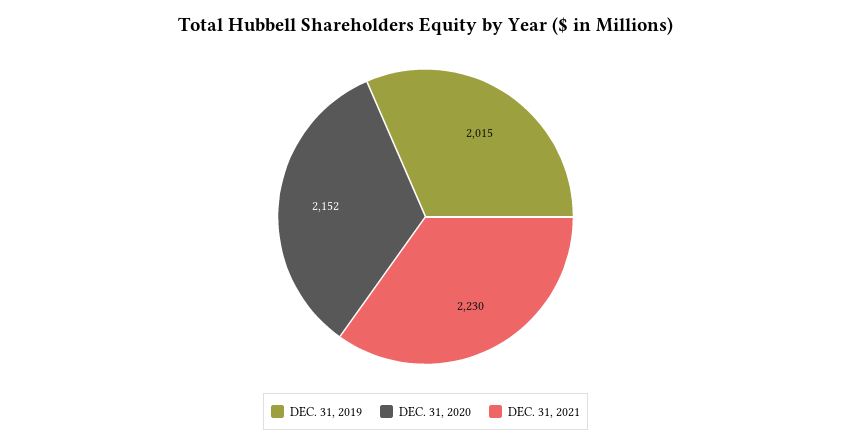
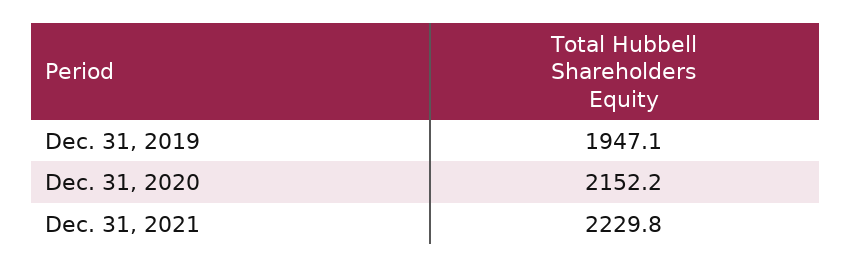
DEC. 31, 2019: 2015 -> 1947.1

